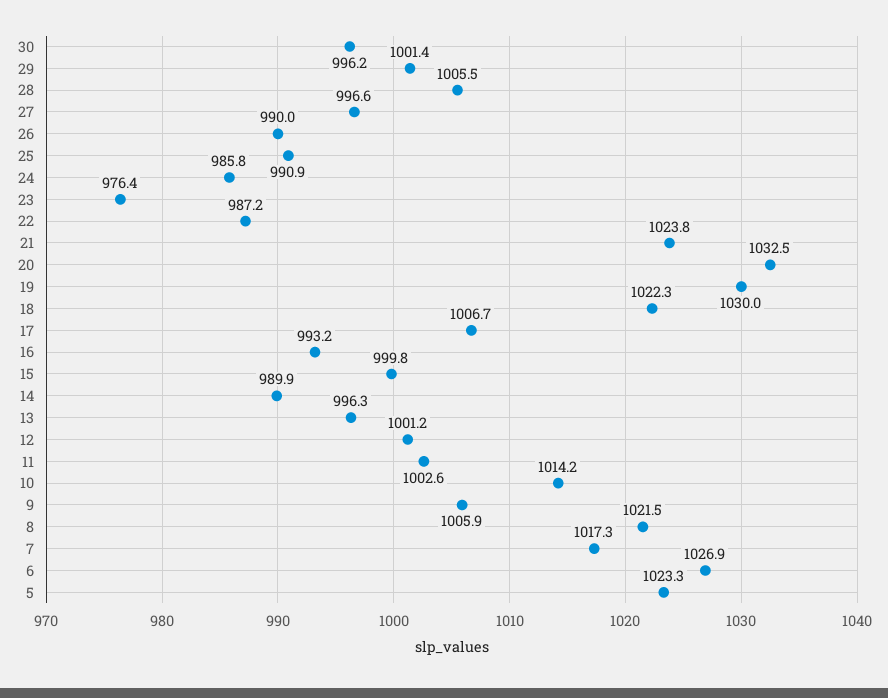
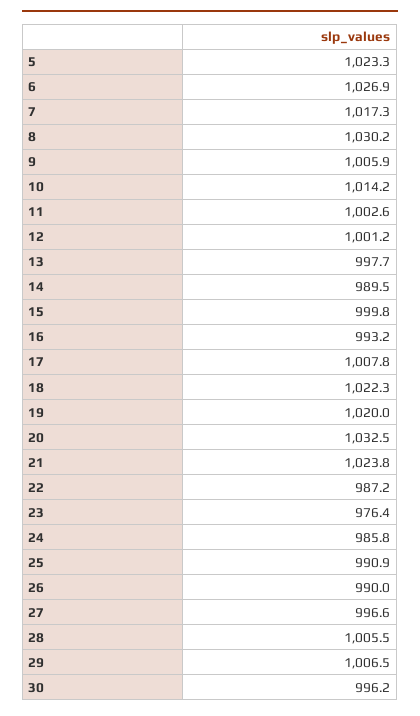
29: 1001.4 -> 1006.5
19: 1030 -> 1020
17: 1006.7 -> 1007.8
14: 989.9 -> 989.5
13: 996.3 -> 997.7
8: 1021.5 -> 1030.2

